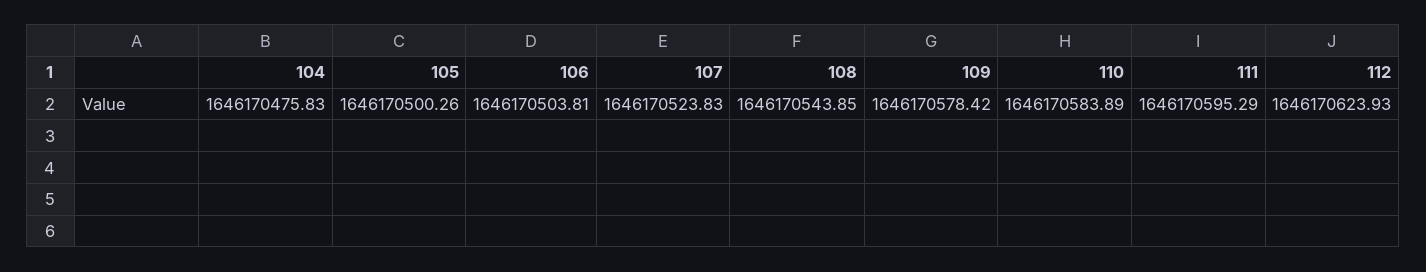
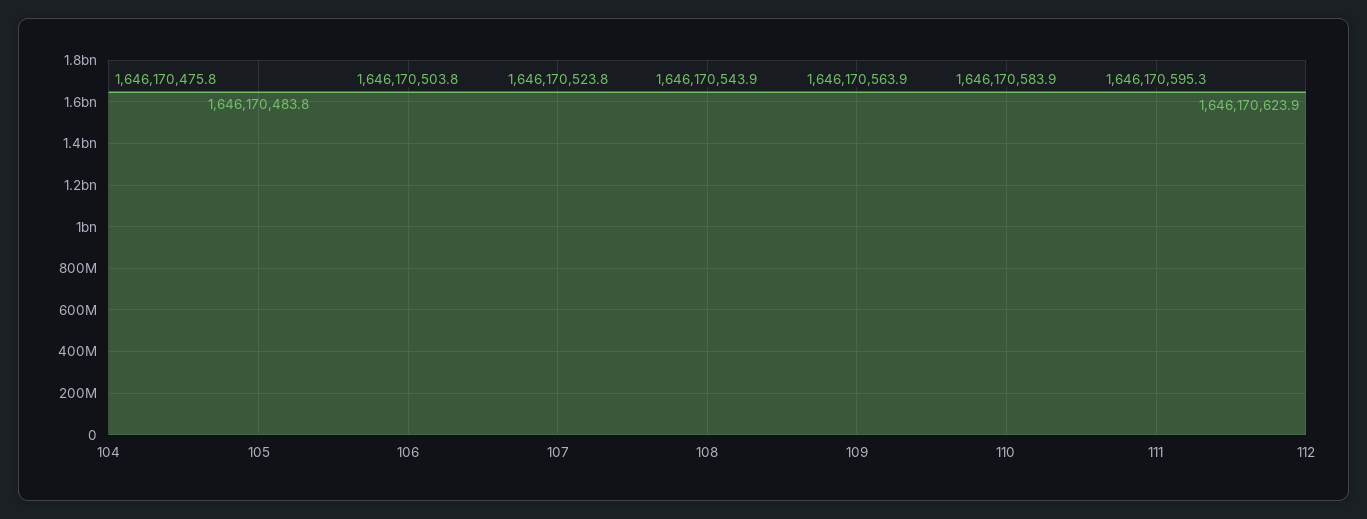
105: 1646170500.26 -> 1646170483.8
109: 1646170578.42 -> 1646170563.9

